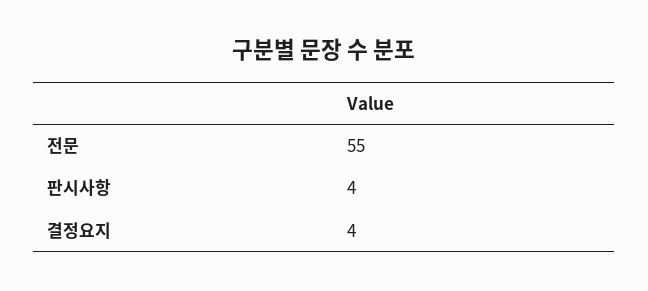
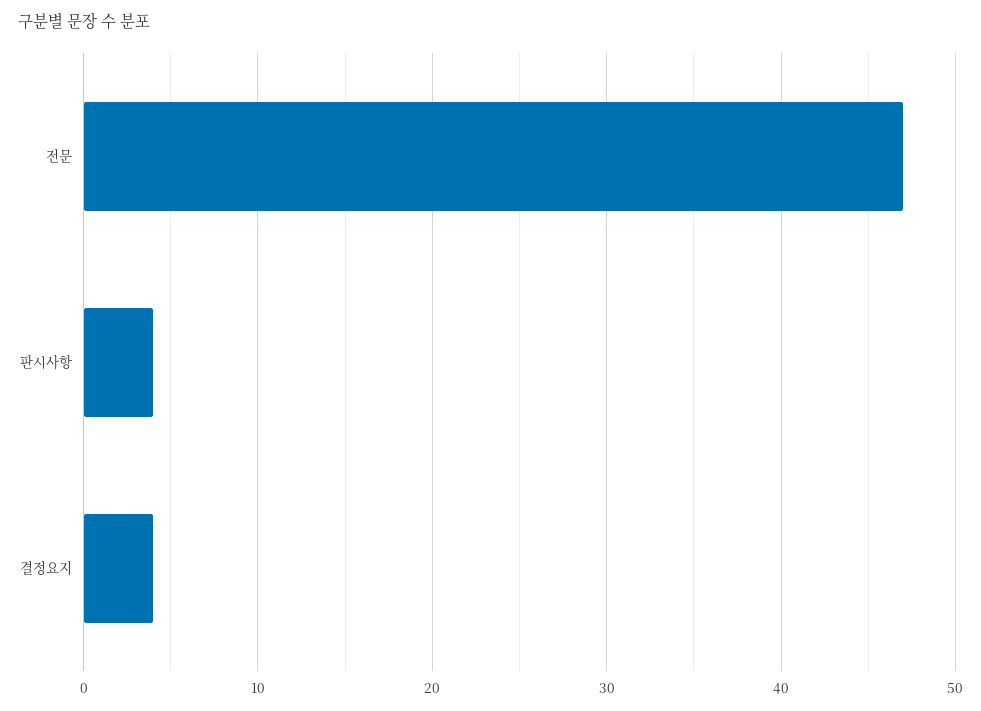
전문: 55 -> 47

